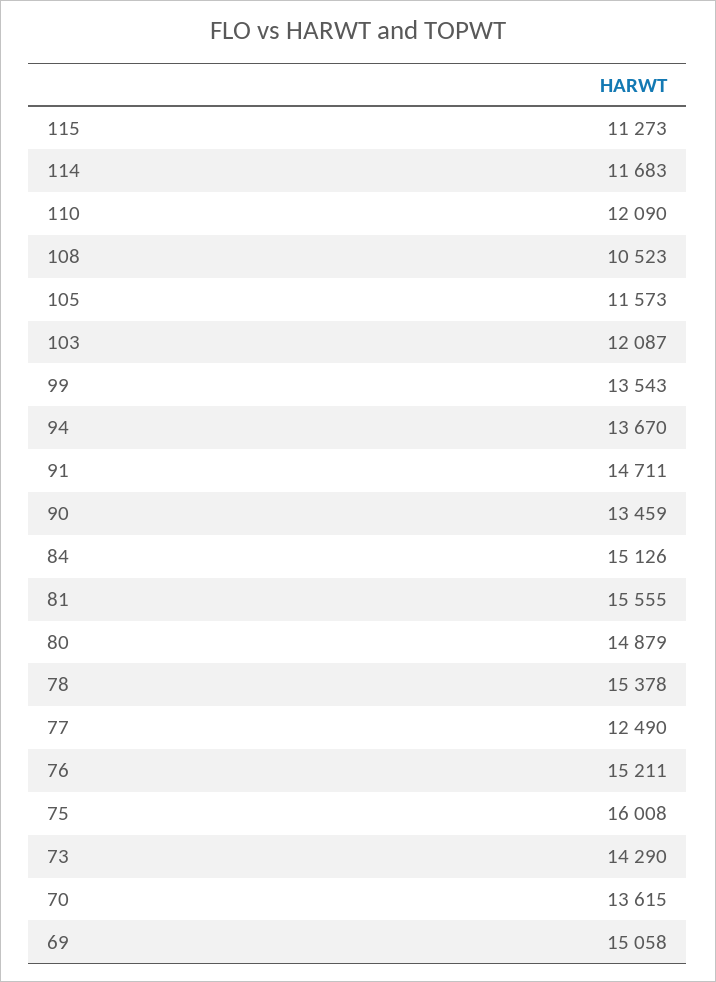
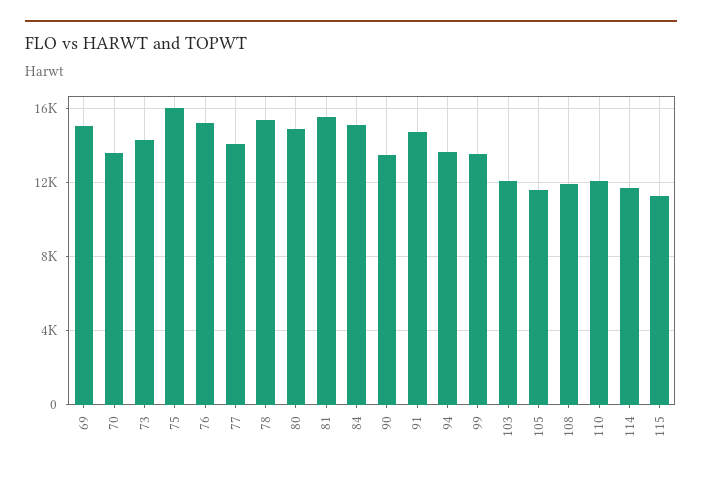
108: 10523 -> 12000
77: 12490 -> 14000

